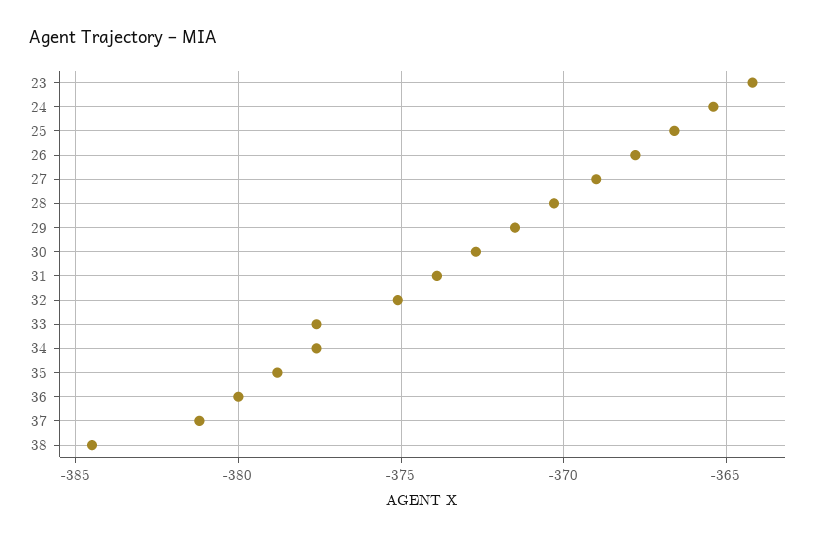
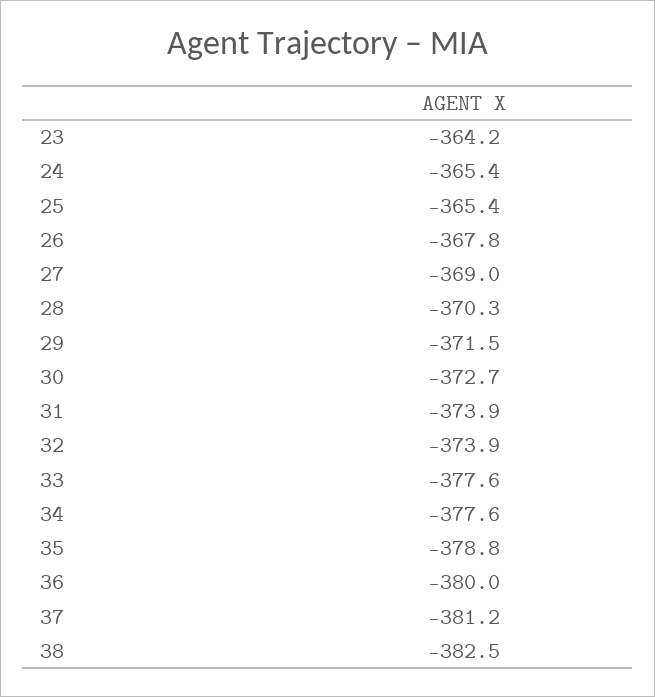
25: -366.5 -> -365.4
32: -375 -> -373.9
38: -384.5 -> -382.5

